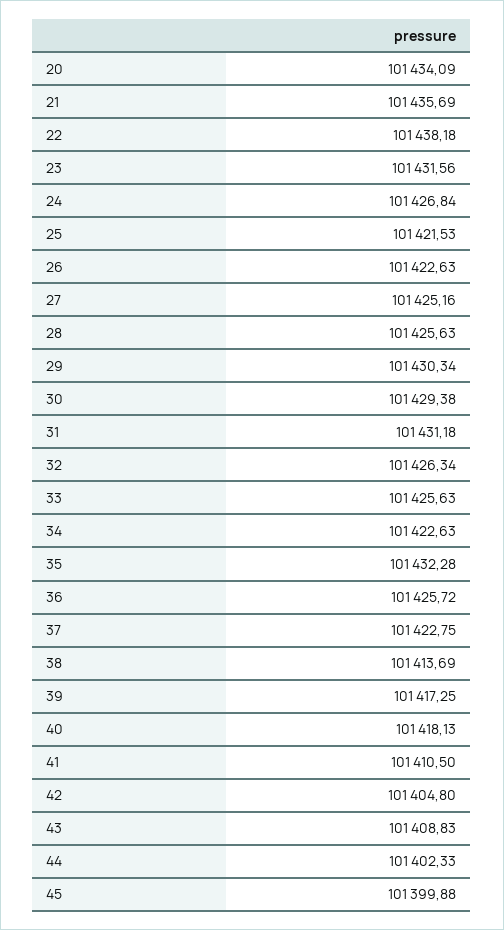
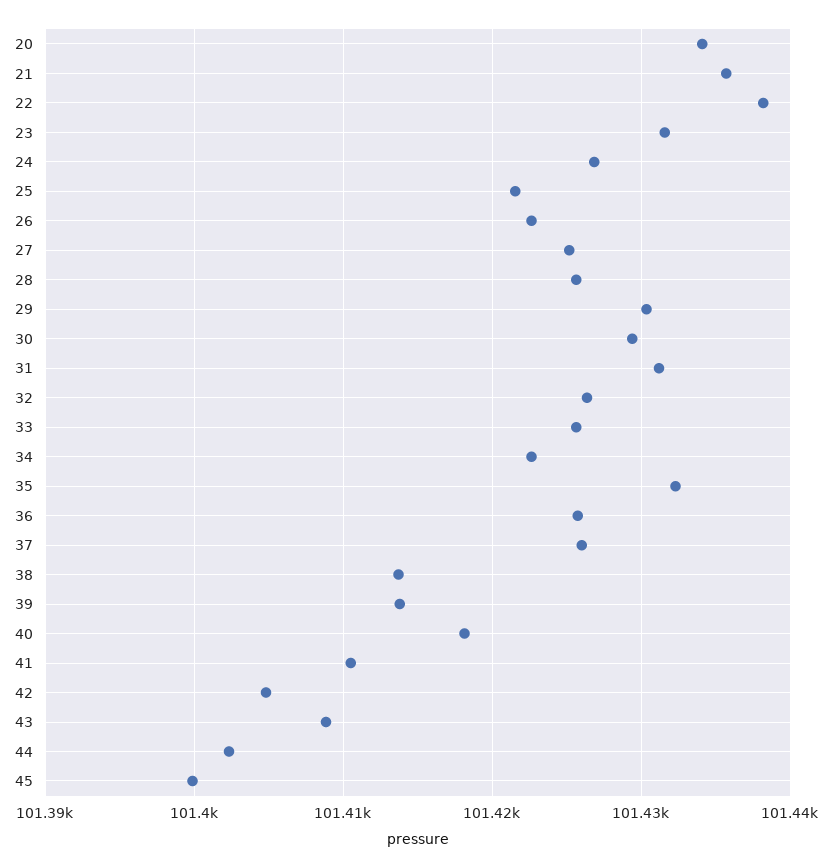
37: 101422.75 -> 101426
39: 101417.25 -> 101414

